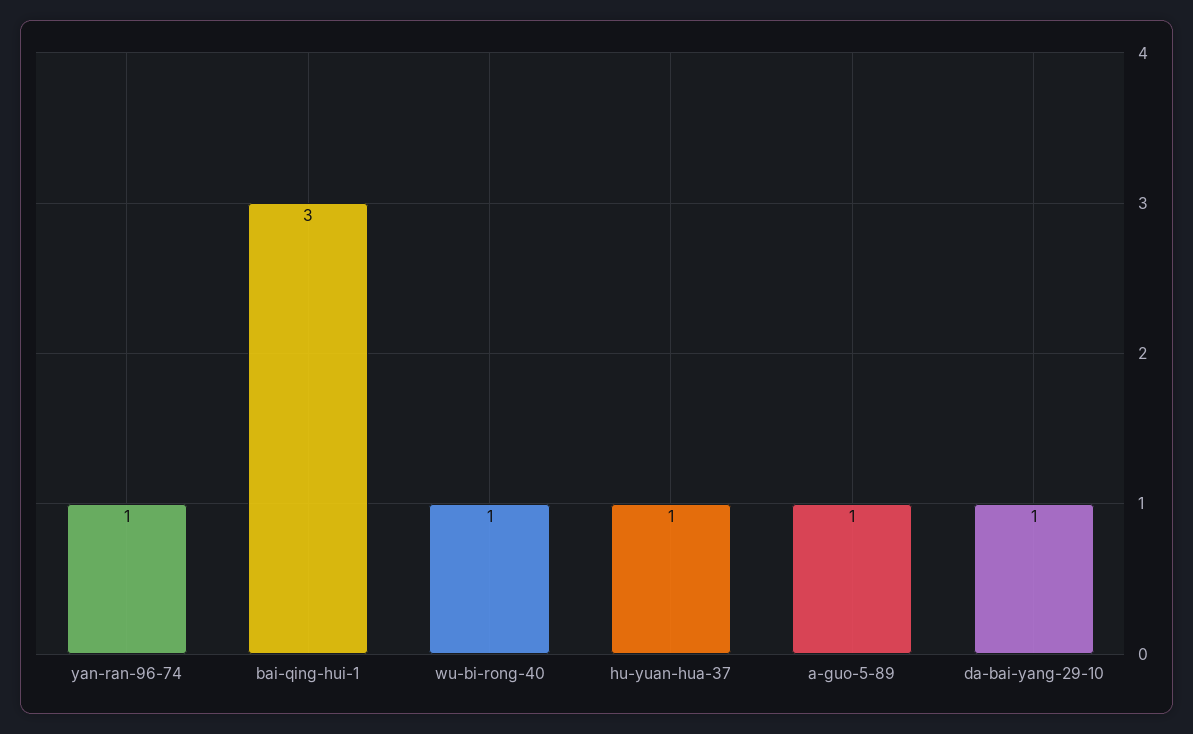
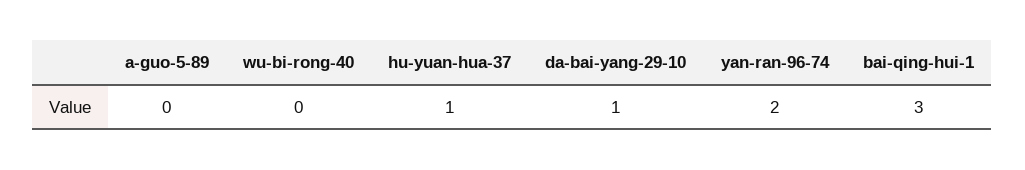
yan-ran-96-74: 1 -> 2
wu-bi-rong-40: 1 -> 0
a-guo-5-89: 1 -> 0

